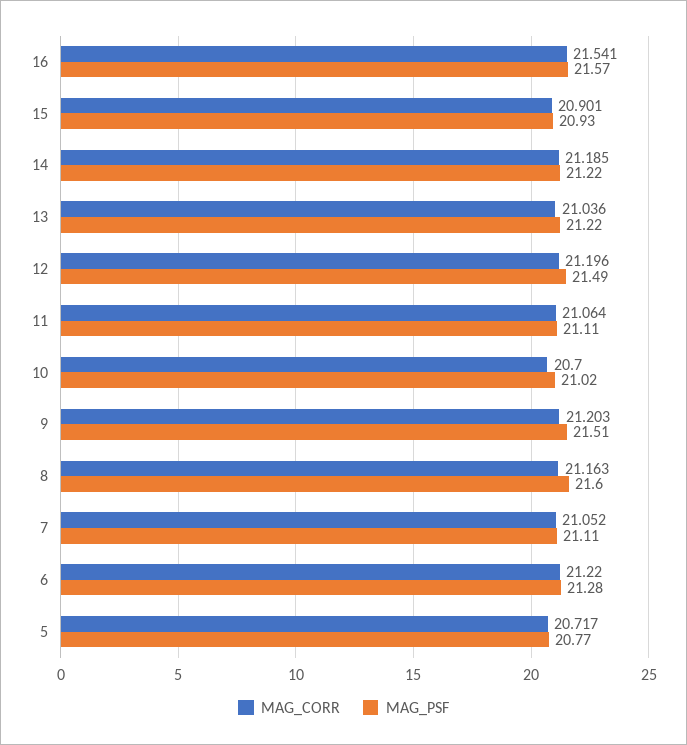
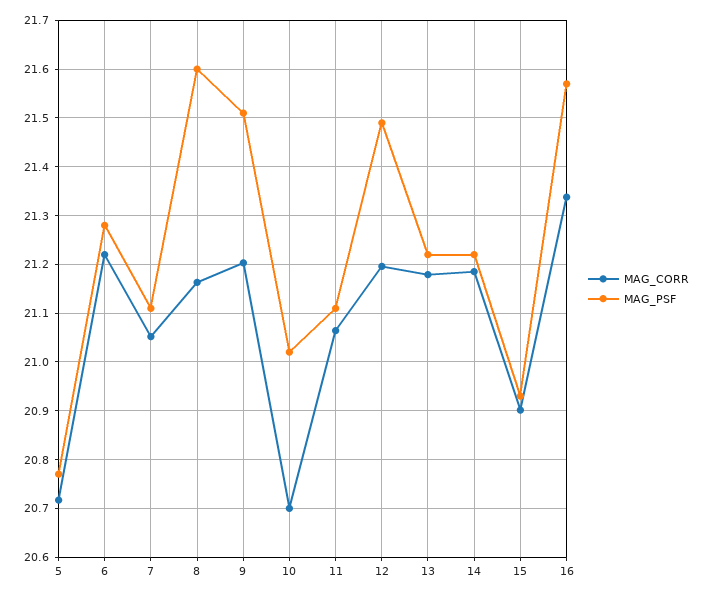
MAG_CORR, 16: 21.541 -> 21.34
MAG_CORR, 13: 21.036 -> 21.18

